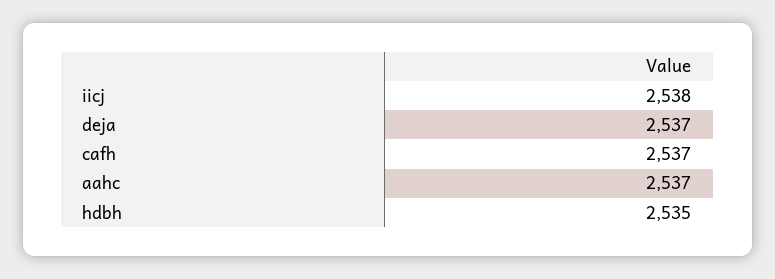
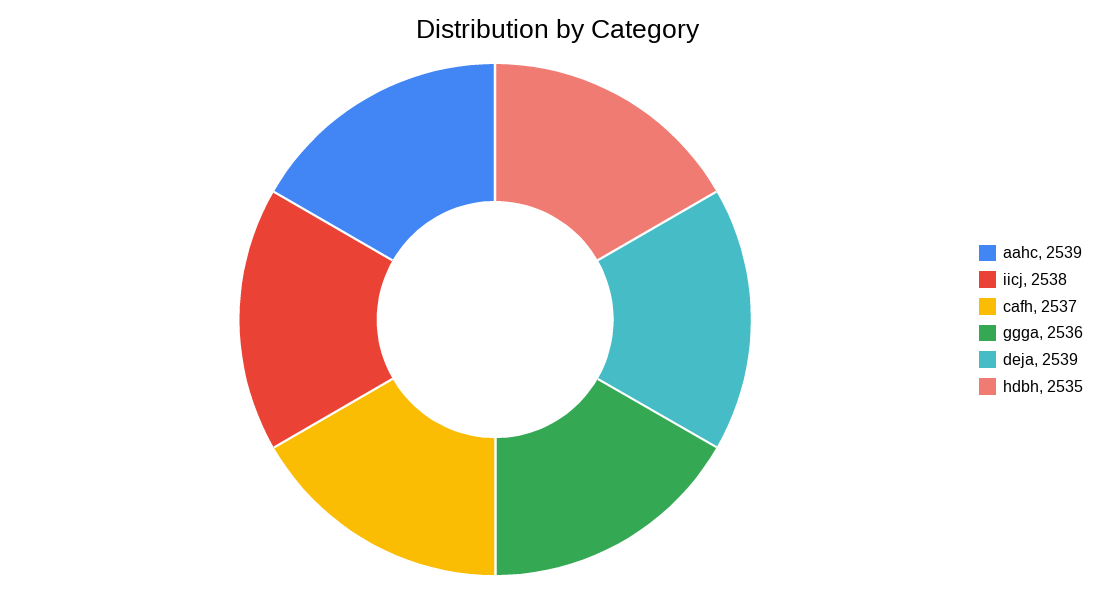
deja: 2537 -> 2539
aahc: 2537 -> 2539
ggga: none -> 2536

